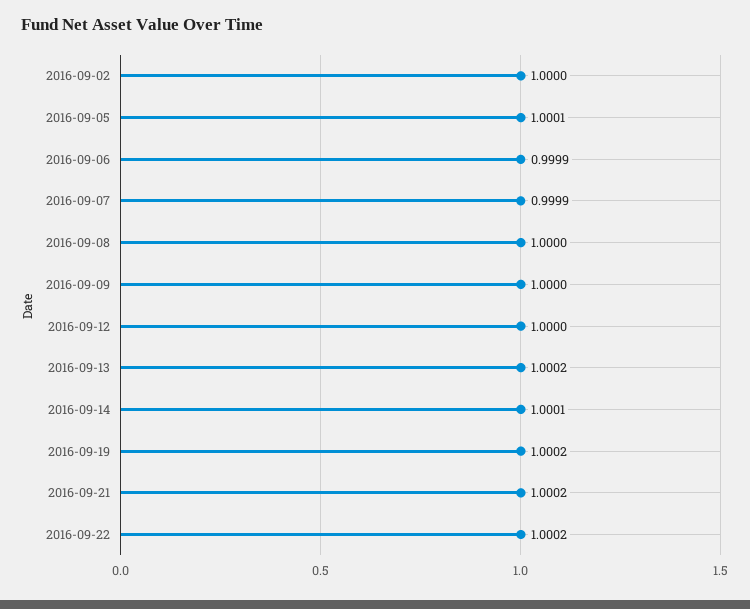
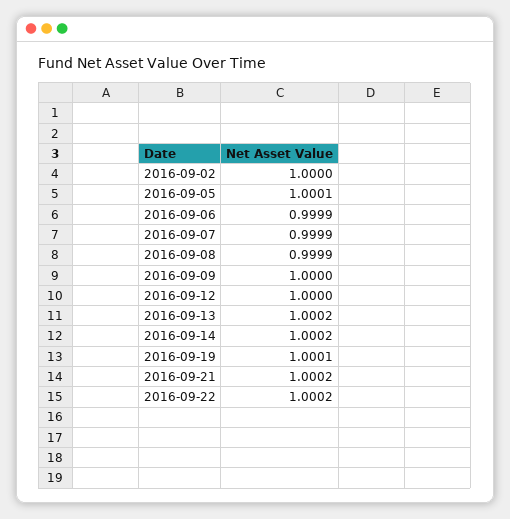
2016-09-08: 1 -> 0.9999
2016-09-14: 1.0001 -> 1.0002
2016-09-19: 1.0002 -> 1.0001

